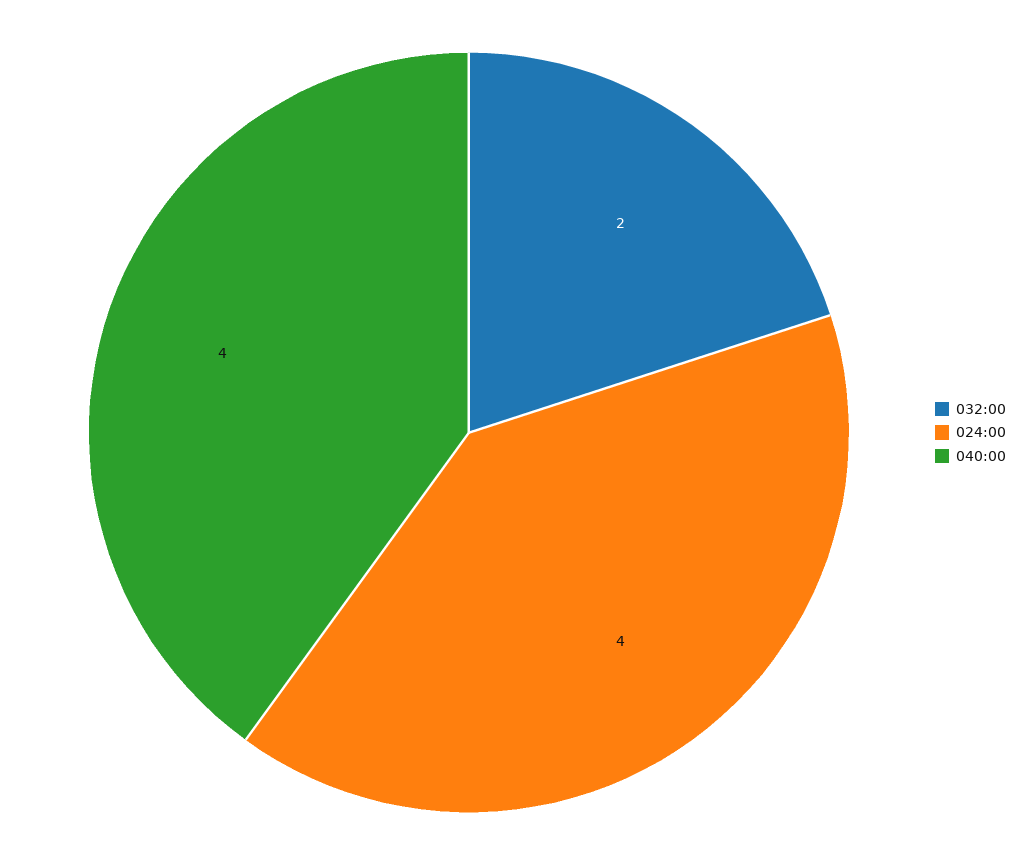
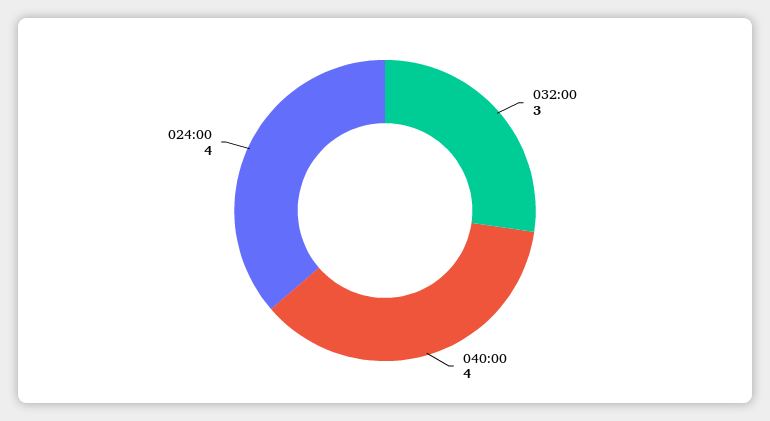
032:00: 2 -> 3

